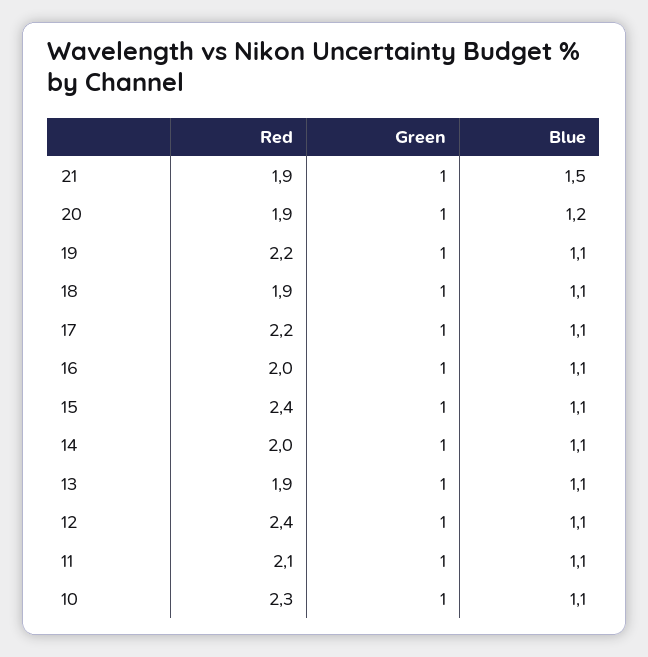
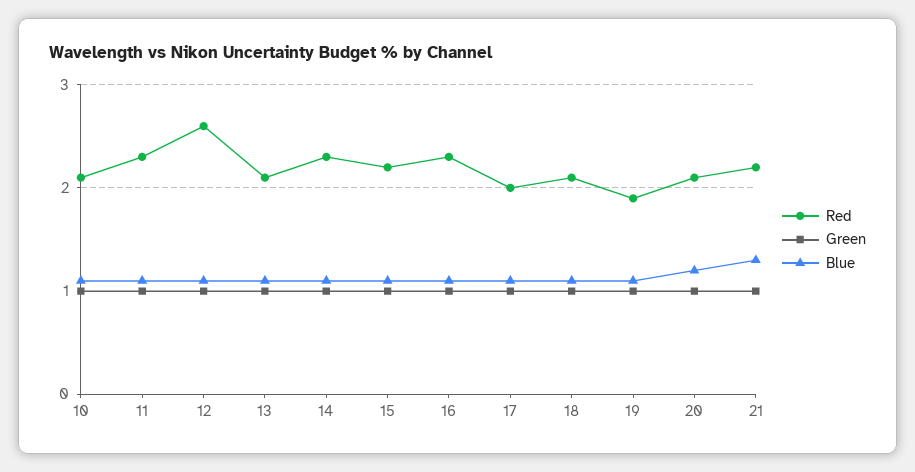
Red, 21: 1.9 -> 2.2
Blue, 21: 1.5 -> 1.3
Red, 20: 1.9 -> 2.1
Red, 19: 2.2 -> 1.9
Red, 18: 1.9 -> 2.1
Red, 17: 2.2 -> 2
Red, 16: 2 -> 2.3
Red, 15: 2.4 -> 2.2
Red, 14: 2 -> 2.3
Red, 13: 1.9 -> 2.1
Red, 12: 2.4 -> 2.6
Red, 11: 2.1 -> 2.3
Red, 10: 2.3 -> 2.1

